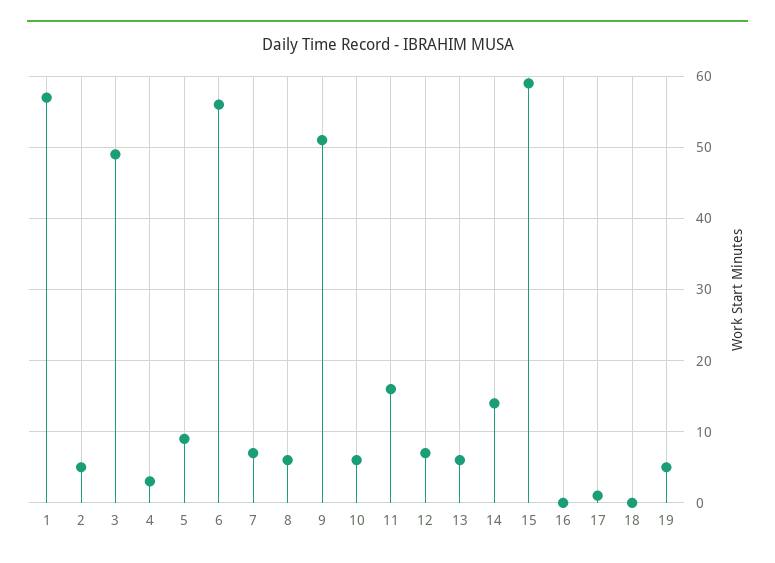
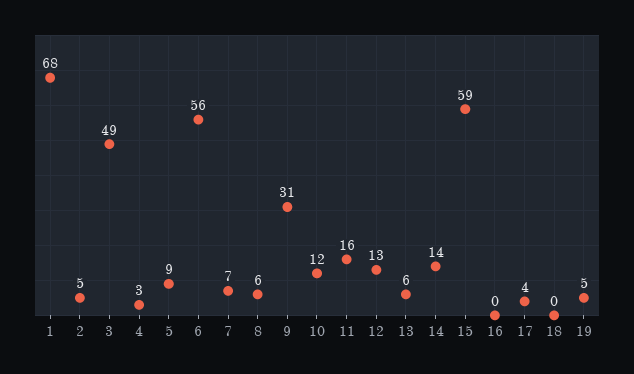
1: 57 -> 68
9: 51 -> 31
10: 6 -> 12
12: 7 -> 13
17: 1 -> 4

